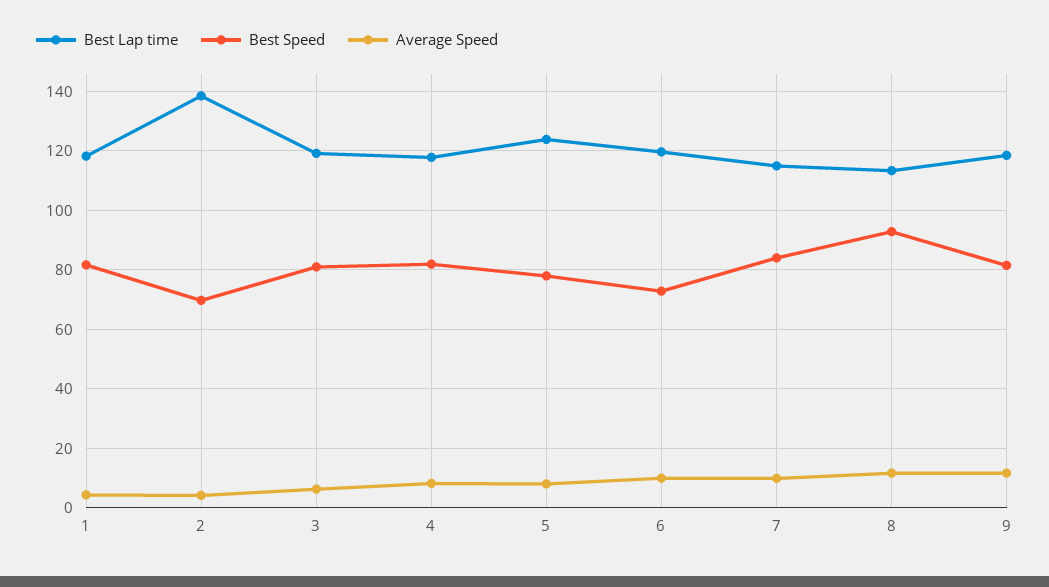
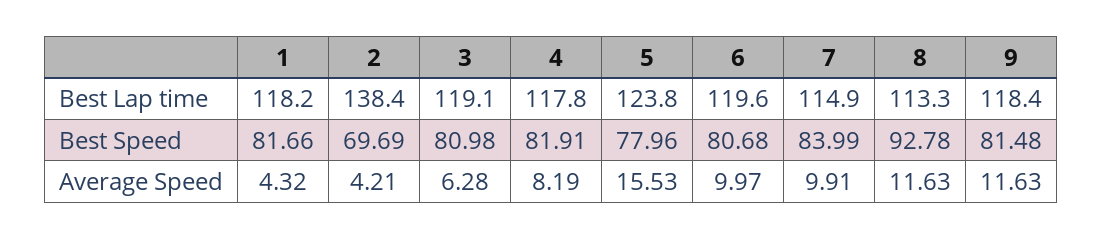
Average Speed, 5: 7.5 -> 15.53
Best Speed, 6: 72.5 -> 80.68

